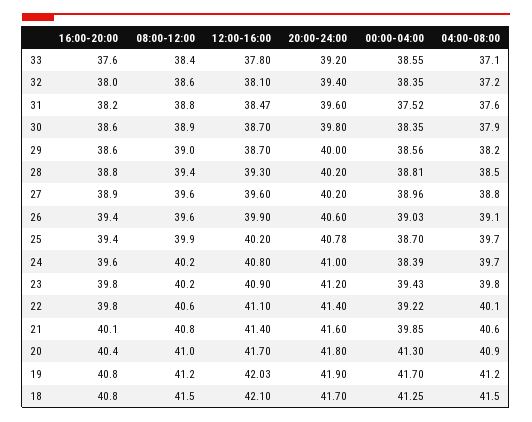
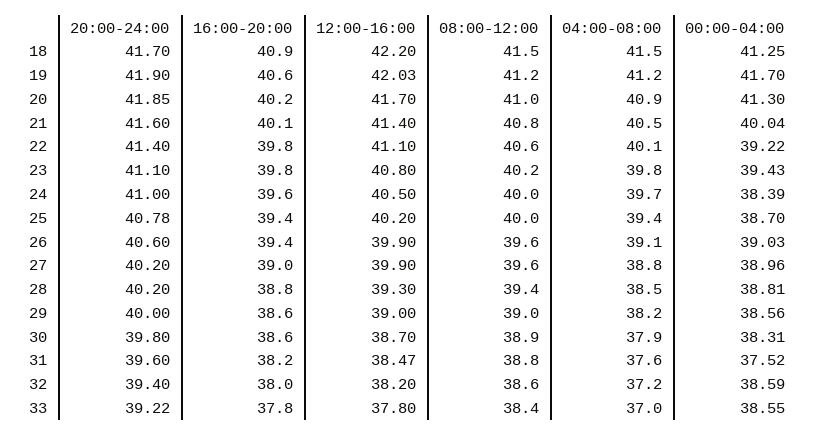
16:00-20:00, 33: 37.6 -> 37.8
20:00-24:00, 33: 39.2 -> 39.22
04:00-08:00, 33: 37.1 -> 37
12:00-16:00, 32: 38.1 -> 38.2
00:00-04:00, 32: 38.35 -> 38.59
00:00-04:00, 30: 38.35 -> 38.31
12:00-16:00, 29: 38.7 -> 39
16:00-20:00, 27: 38.9 -> 39
12:00-16:00, 27: 39.6 -> 39.9
08:00-12:00, 25: 39.9 -> 40
04:00-08:00, 25: 39.7 -> 39.4
08:00-12:00, 24: 40.2 -> 40
12:00-16:00, 24: 40.8 -> 40.5
12:00-16:00, 23: 40.9 -> 40.8
20:00-24:00, 23: 41.2 -> 41.1
00:00-04:00, 21: 39.85 -> 40.04
04:00-08:00, 21: 40.6 -> 40.5
16:00-20:00, 20: 40.4 -> 40.2
20:00-24:00, 20: 41.8 -> 41.85
16:00-20:00, 19: 40.8 -> 40.6
16:00-20:00, 18: 40.8 -> 40.9
12:00-16:00, 18: 42.1 -> 42.2

